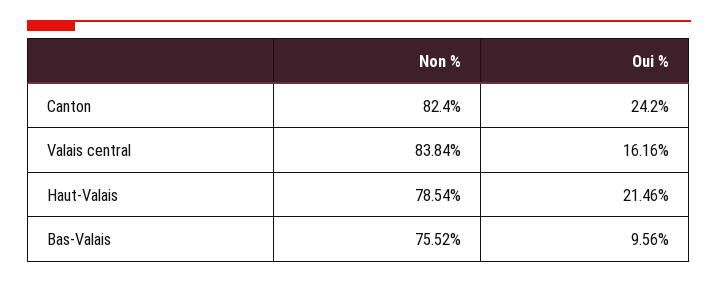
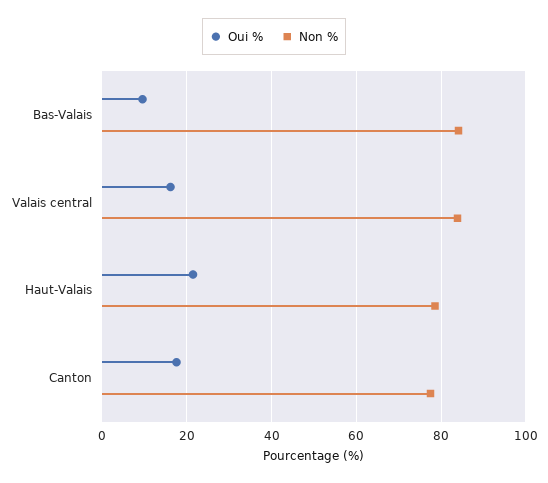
Non %, Canton: 82.4 -> 78
Oui %, Canton: 24.2 -> 18
Non %, Bas-Valais: 75.52 -> 84

